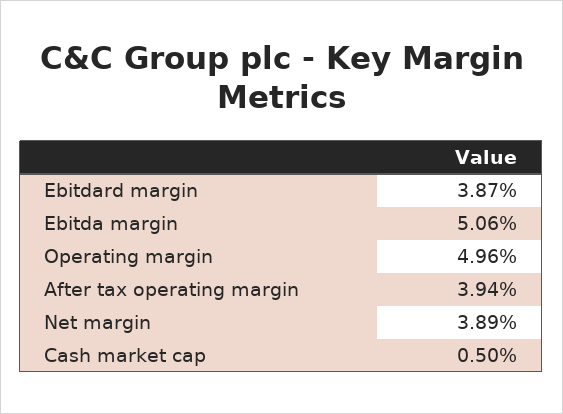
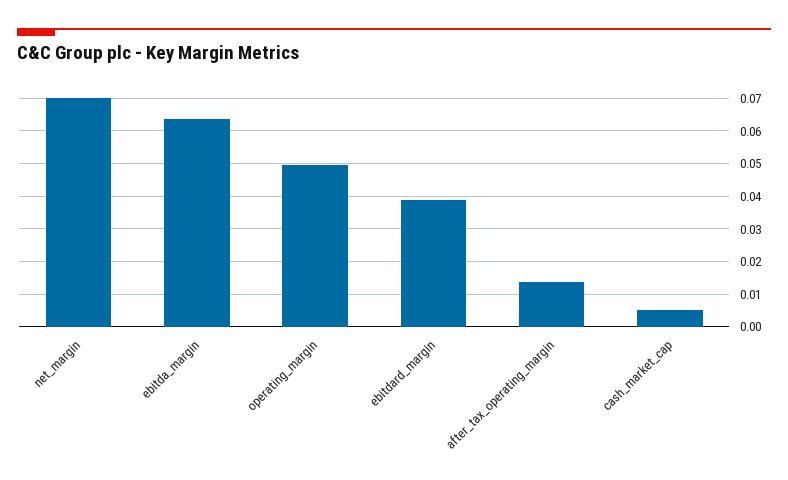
Ebitda margin: 0.0506 -> 0.064
After tax operating margin: 0.0394 -> 0.014
Net margin: 0.0389 -> 0.07

